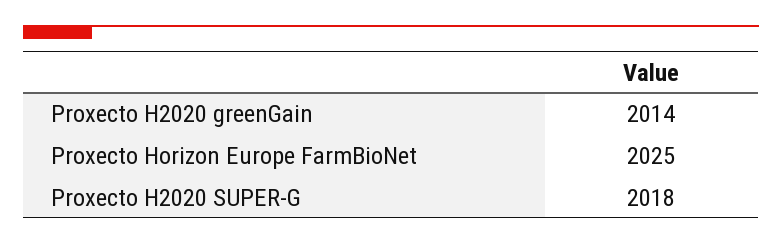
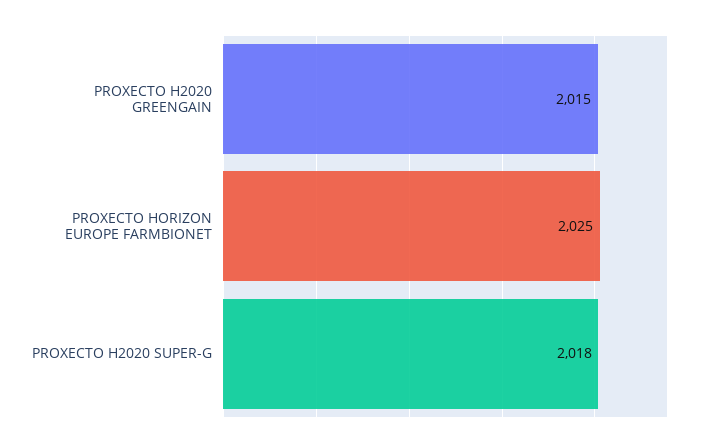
Proxecto H2020 greenGain: 2014 -> 2015

